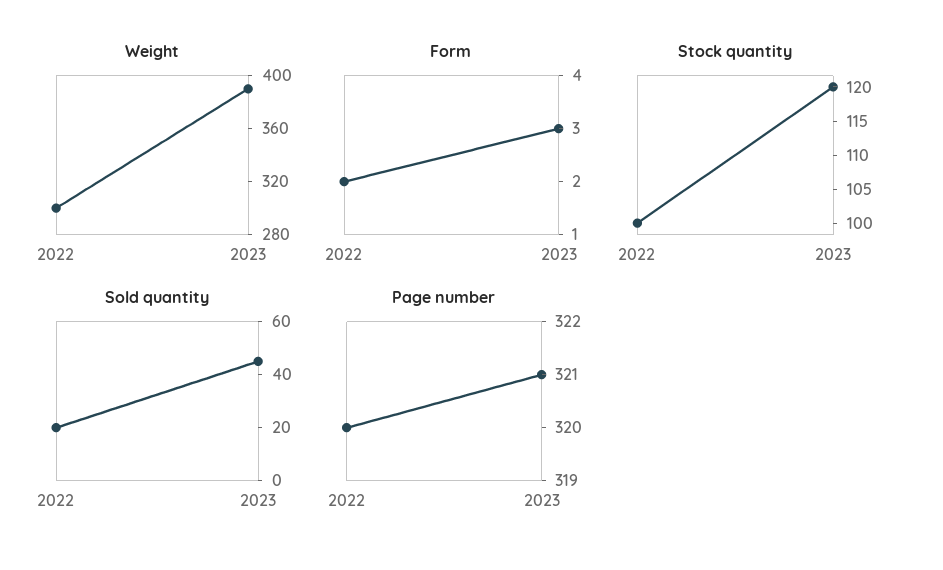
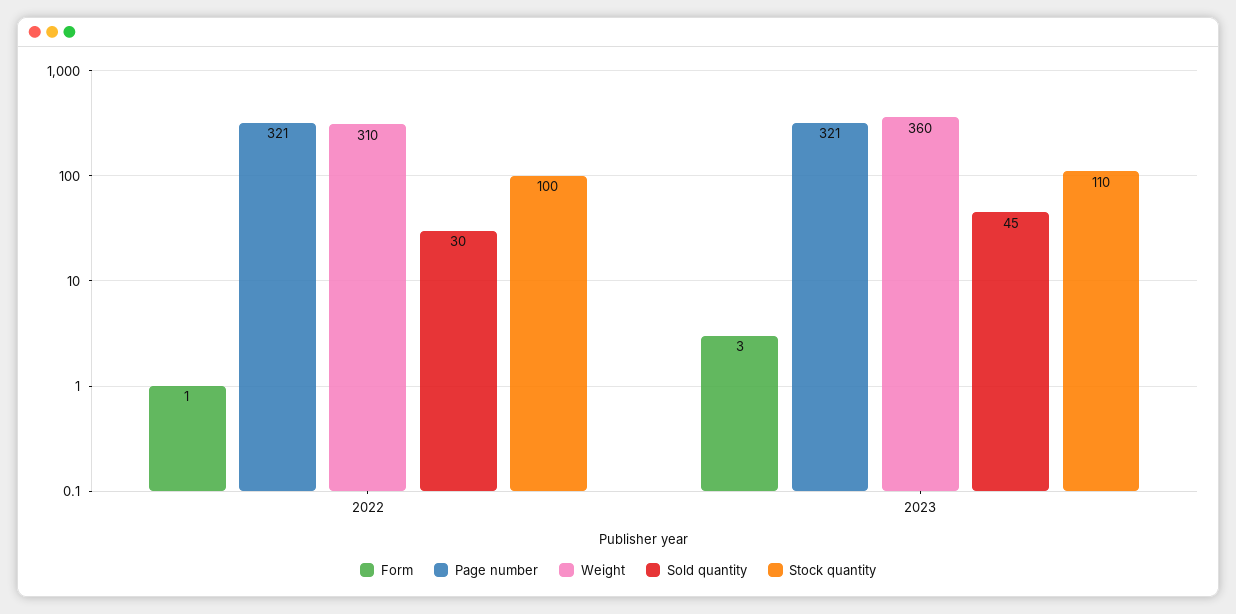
Weight, 2022: 300 -> 310
Weight, 2023: 390 -> 360
Form, 2022: 2 -> 1
Stock quantity, 2023: 120 -> 110
Sold quantity, 2022: 20 -> 30
Page number, 2022: 320 -> 321

